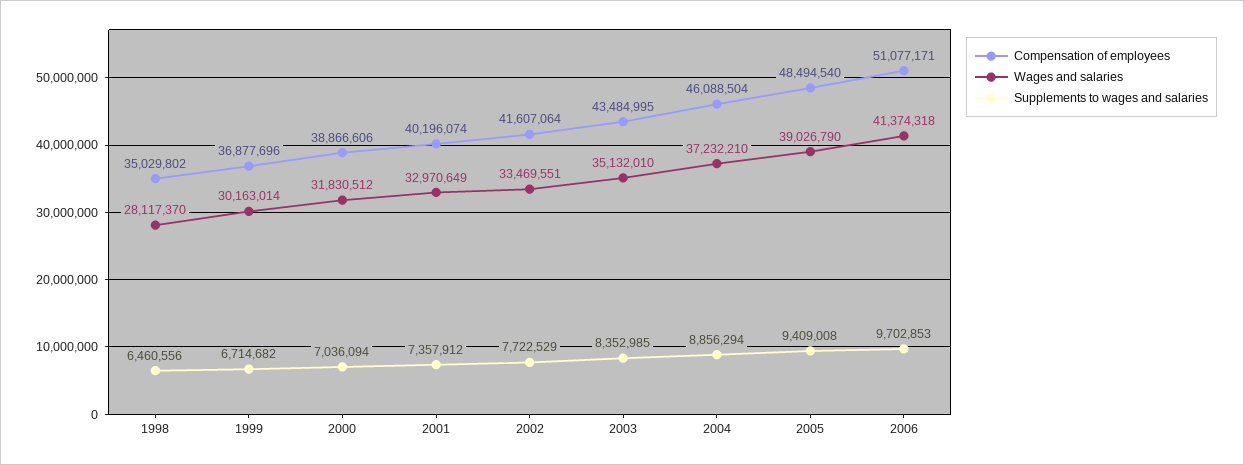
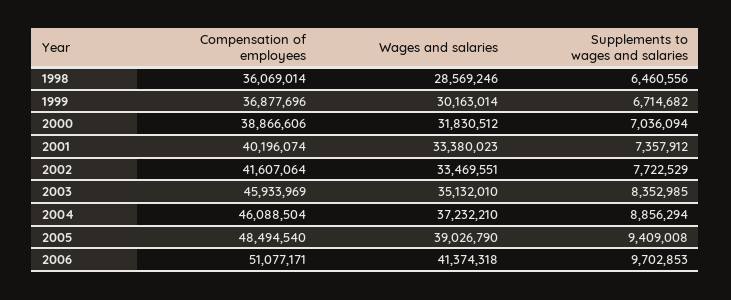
Compensation of employees, 1998: 35029802 -> 36069014
Wages and salaries, 1998: 28117370 -> 28569246
Wages and salaries, 2001: 32970649 -> 33380023
Compensation of employees, 2003: 43484995 -> 45933969

